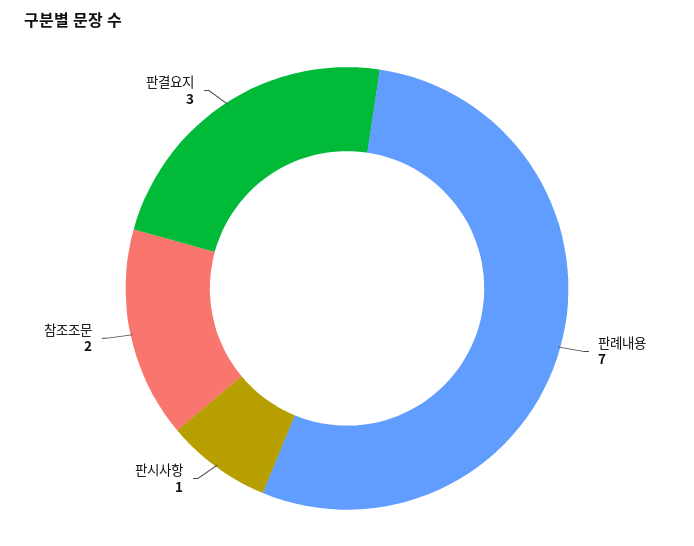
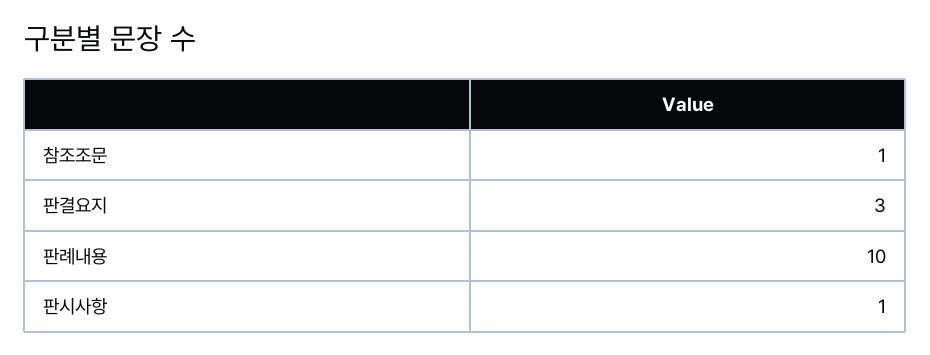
판례내용: 7 -> 10
참조조문: 2 -> 1

